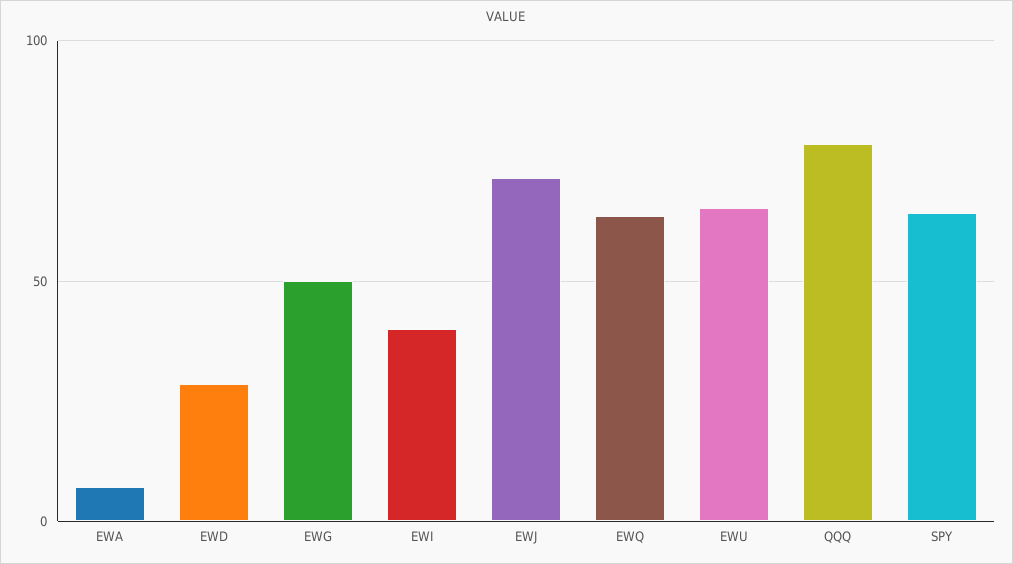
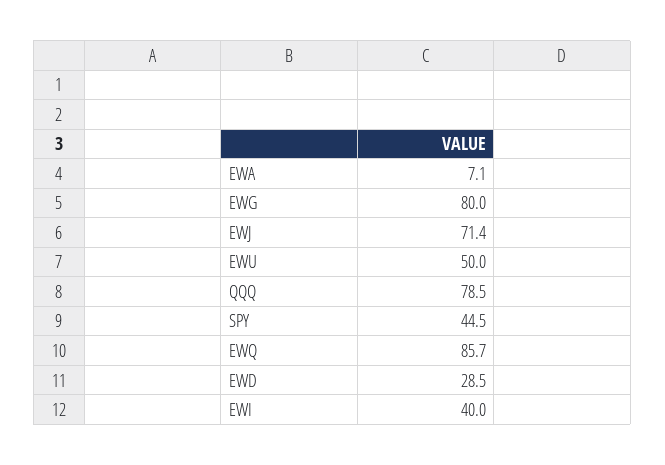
EWG: 50 -> 80
EWQ: 65 -> 85.7
EWU: 65 -> 50
SPY: 65 -> 44.5

